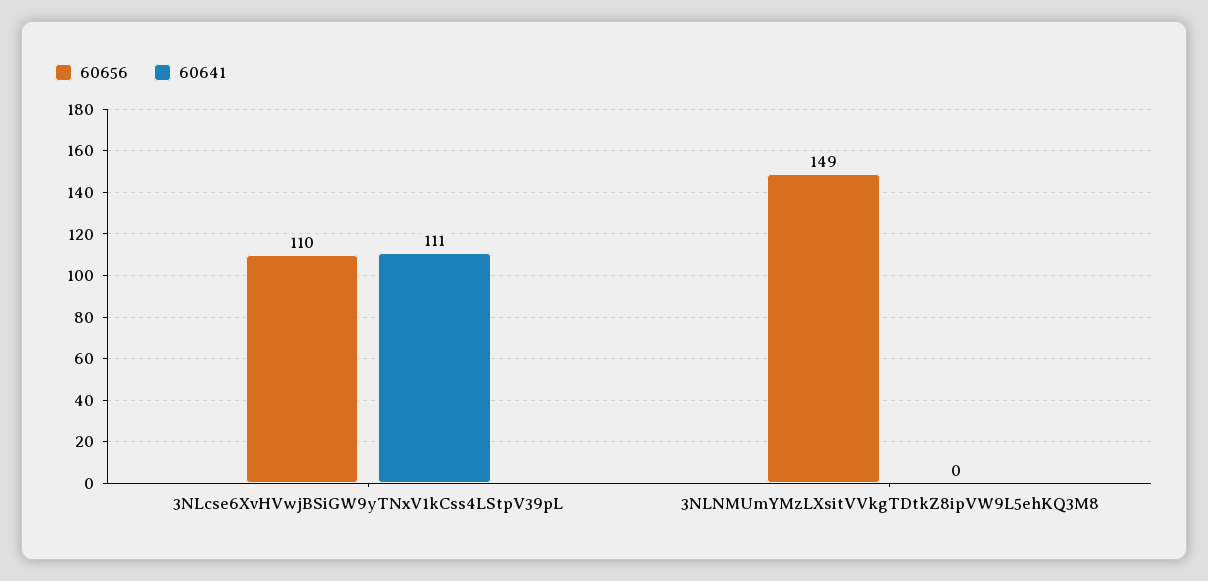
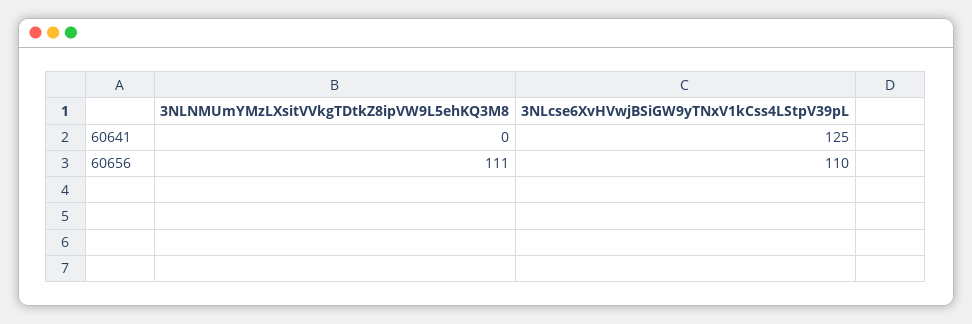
60641, 3NLcse6XvHVwjBSiGW9yTNxV1kCss4LStpV39pL: 111 -> 125
60656, 3NLNMUmYMzLXsitVVkgTDtkZ8ipVW9L5ehKQ3M8: 149 -> 111

